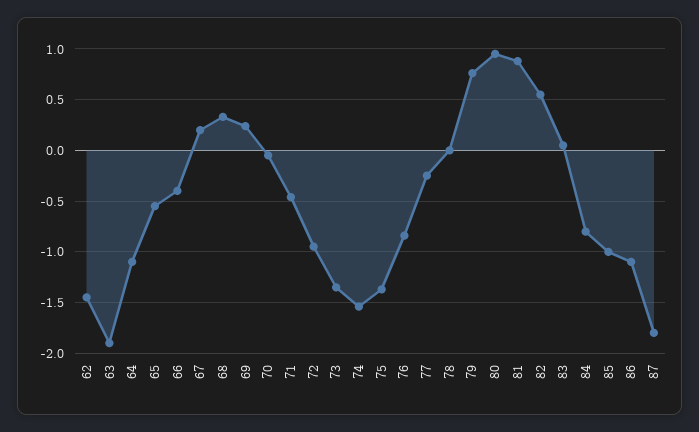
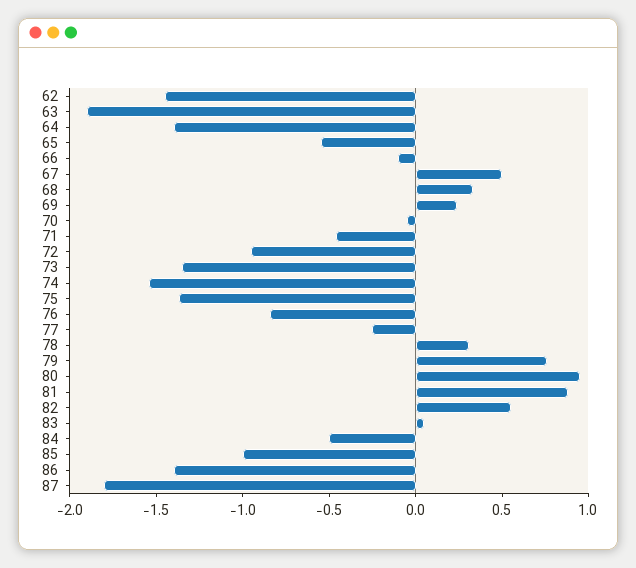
64: -1.1 -> -1.4
66: -0.4 -> -0.1
67: 0.2 -> 0.5
78: 0 -> 0.3
84: -0.8 -> -0.5
86: -1.1 -> -1.4

